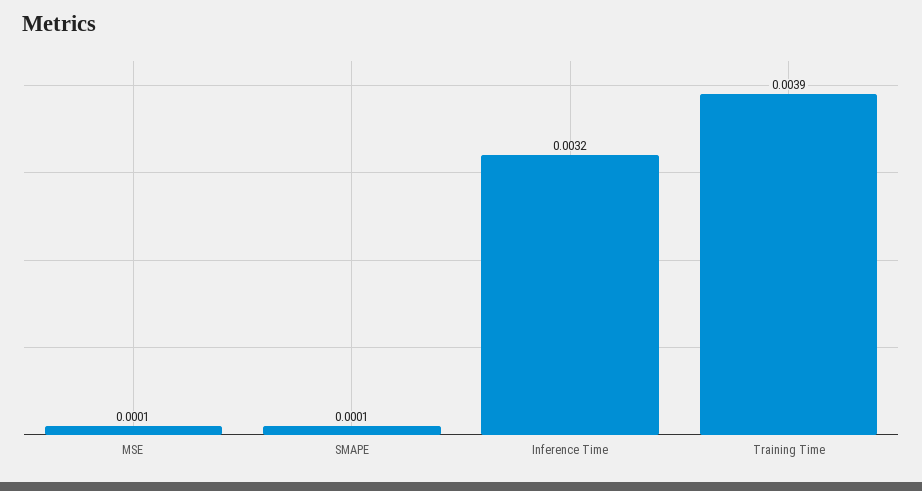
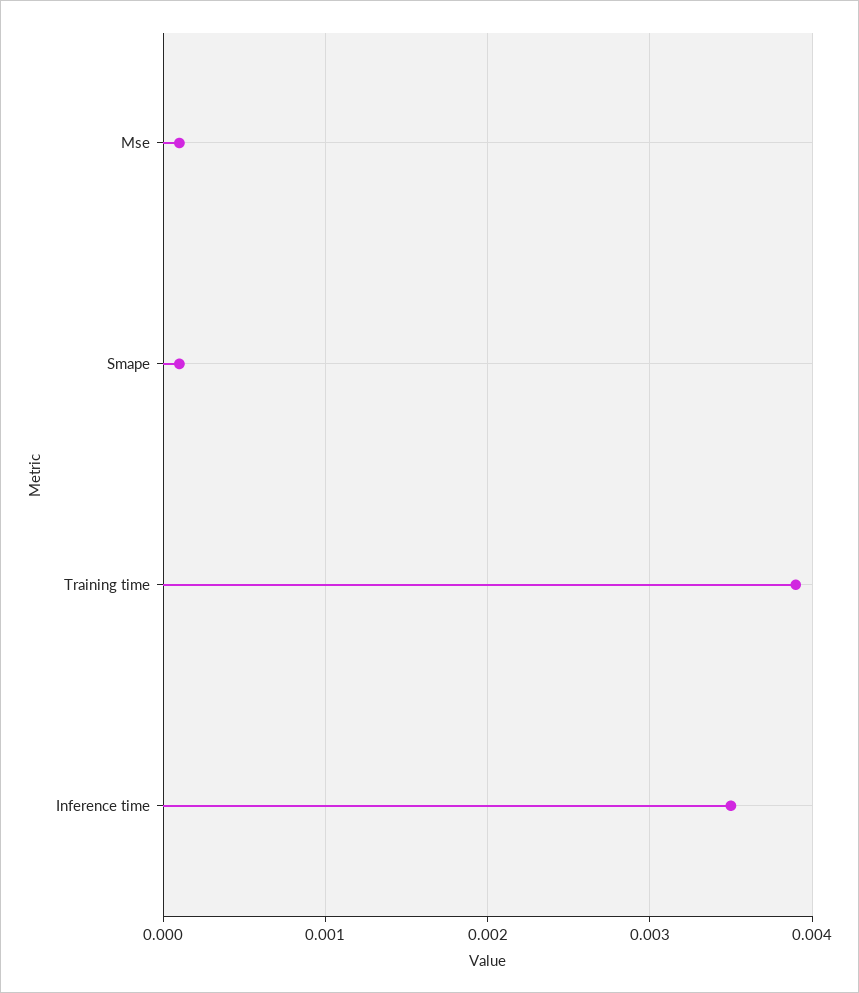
Inference Time: 0.0032 -> 0.0035

